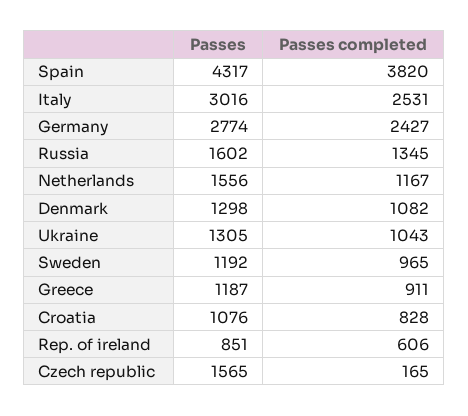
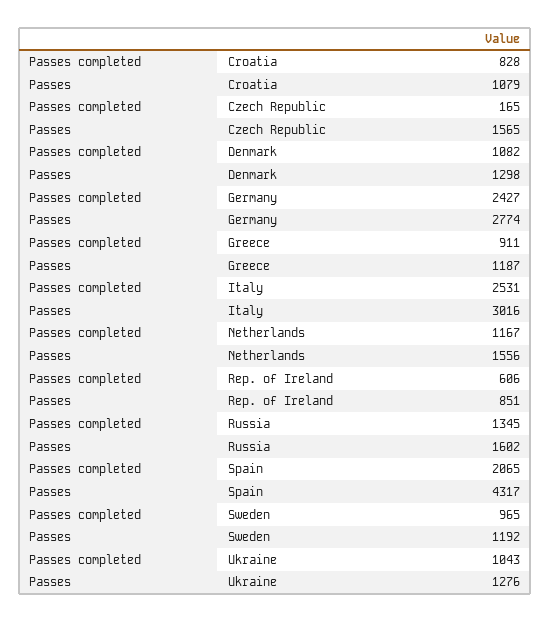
Passes completed, Spain: 3820 -> 2065
Passes, Ukraine: 1305 -> 1276
Passes, Croatia: 1076 -> 1079

